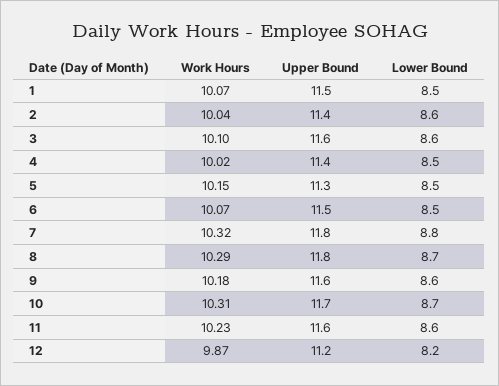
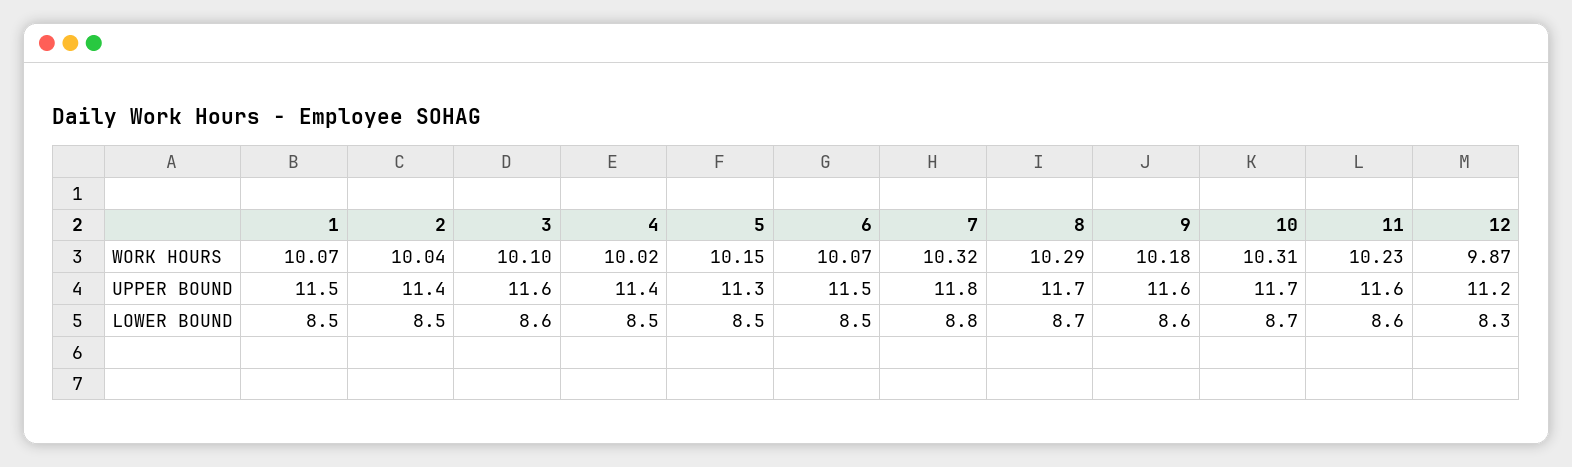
Lower Bound, 2: 8.6 -> 8.5
Upper Bound, 8: 11.8 -> 11.7
Lower Bound, 12: 8.2 -> 8.3

